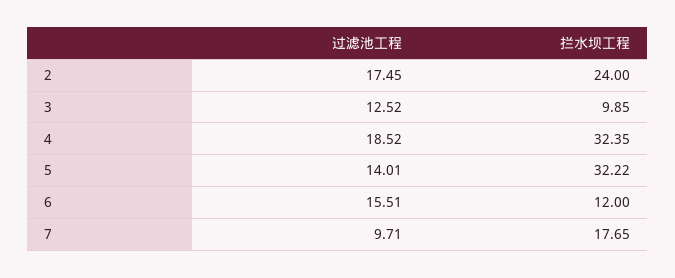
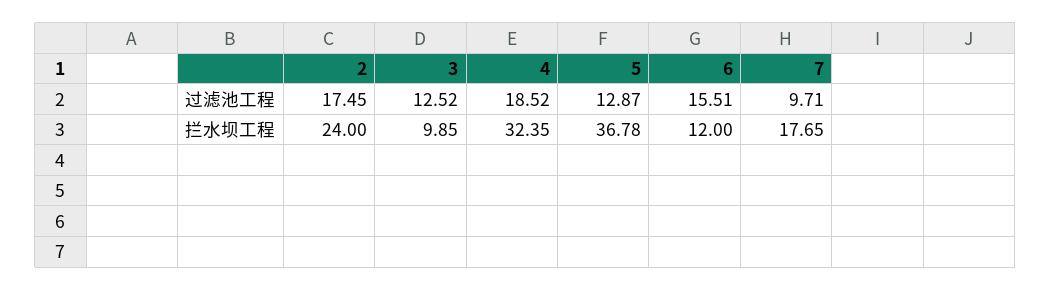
过滤池工程, 5: 14.01 -> 12.87
拦水坝工程, 5: 32.22 -> 36.78

